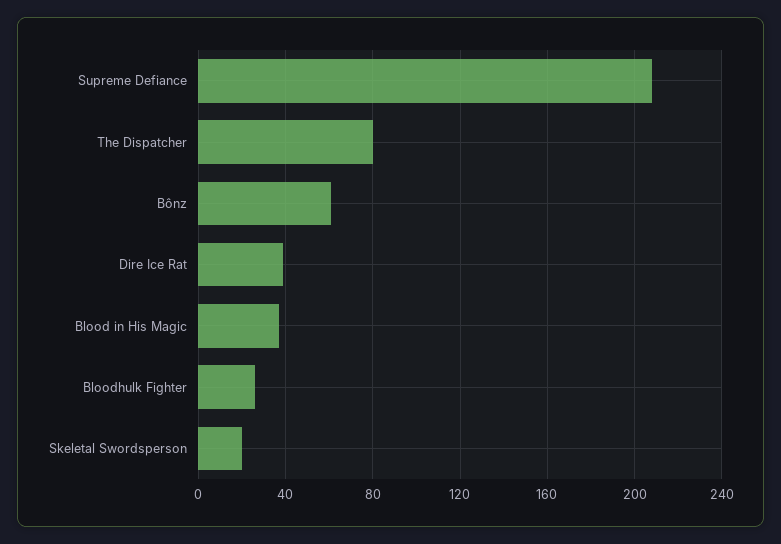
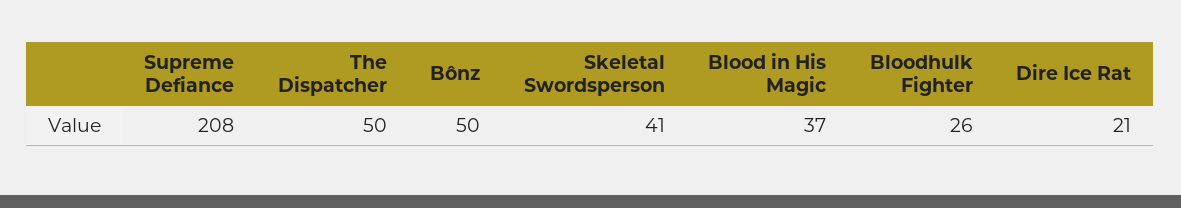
The Dispatcher: 80 -> 50
Bônz: 60 -> 50
Dire Ice Rat: 40 -> 21
Skeletal Swordsperson: 20 -> 41

